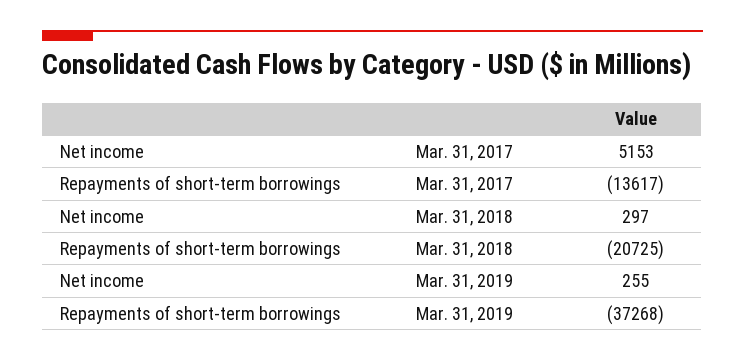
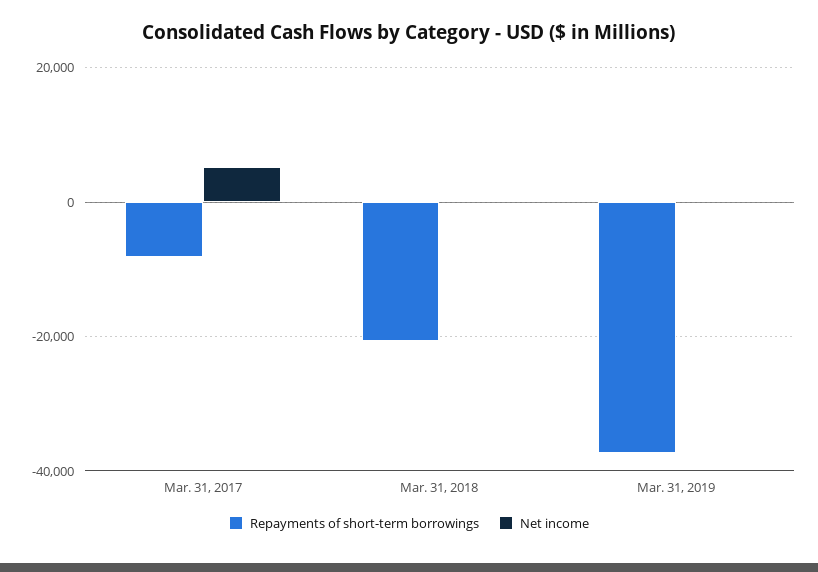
Repayments of short-term borrowings, Mar. 31, 2017: -13617 -> -8000

